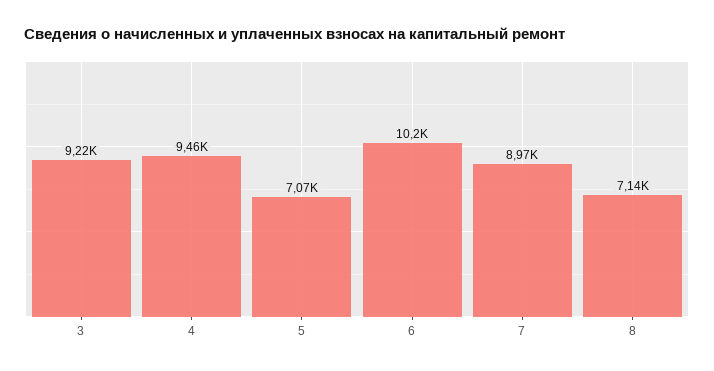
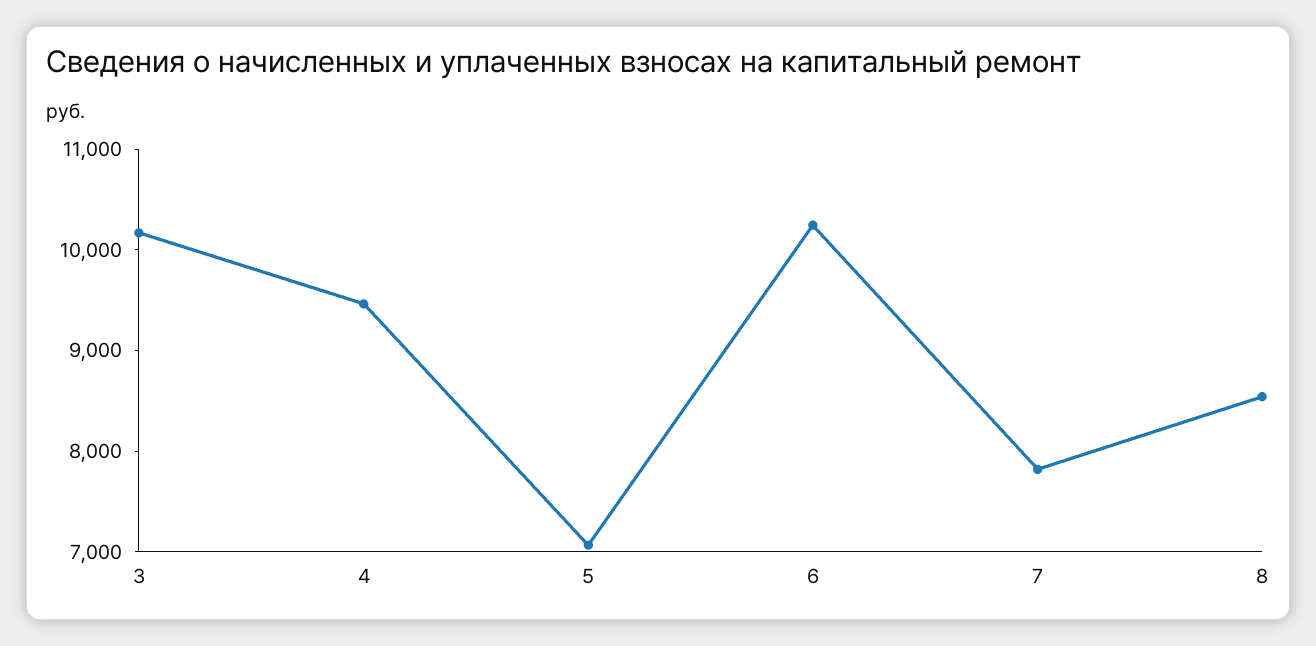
3: 9220 -> 10200
7: 8970 -> 7800
8: 7140 -> 8600

